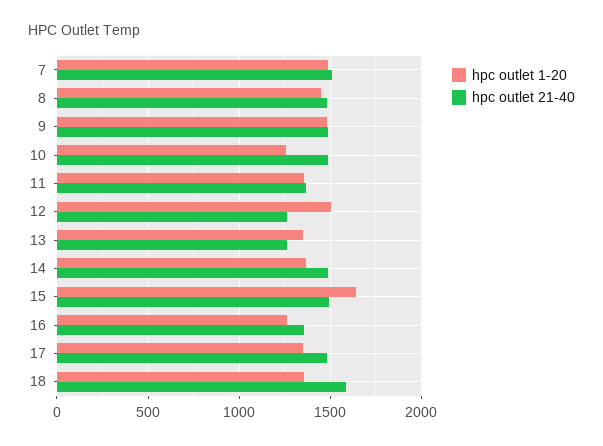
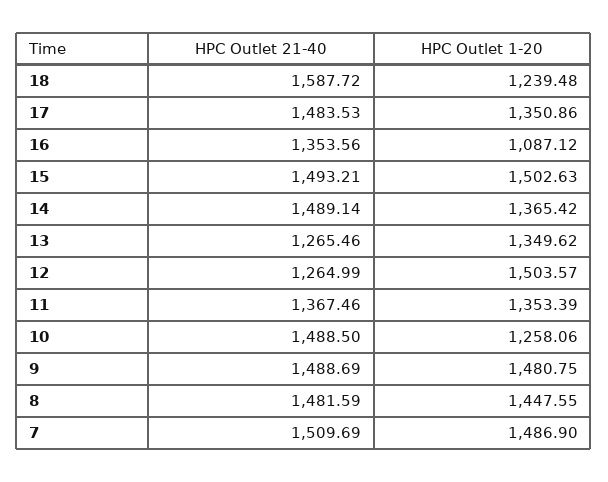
hpc outlet 1-20, 15: 1650 -> 1502.63
hpc outlet 1-20, 16: 1250 -> 1087.12
hpc outlet 1-20, 18: 1350 -> 1239.48

